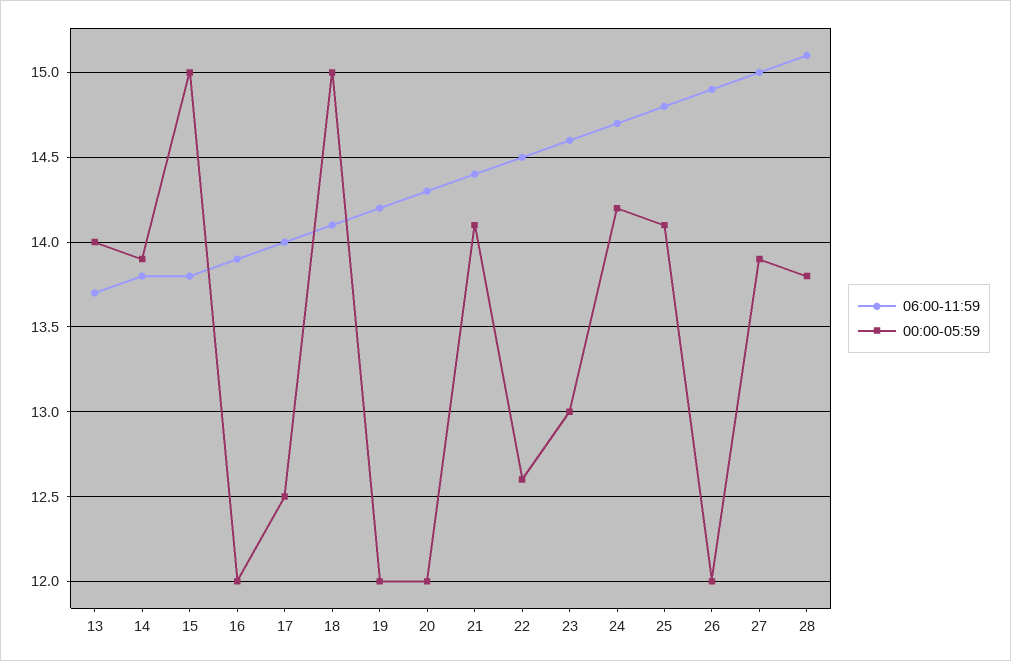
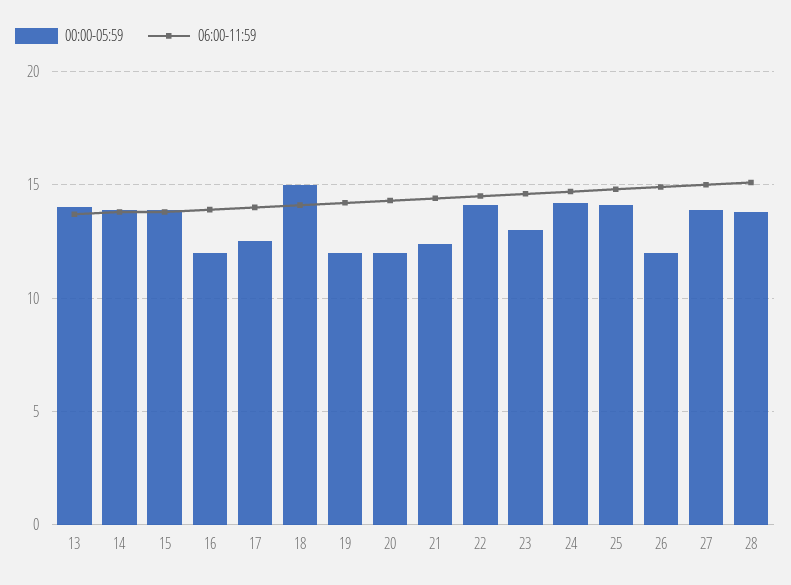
00:00-05:59, 15: 15 -> 14
00:00-05:59, 21: 14.1 -> 12.5
00:00-05:59, 22: 12.6 -> 14

